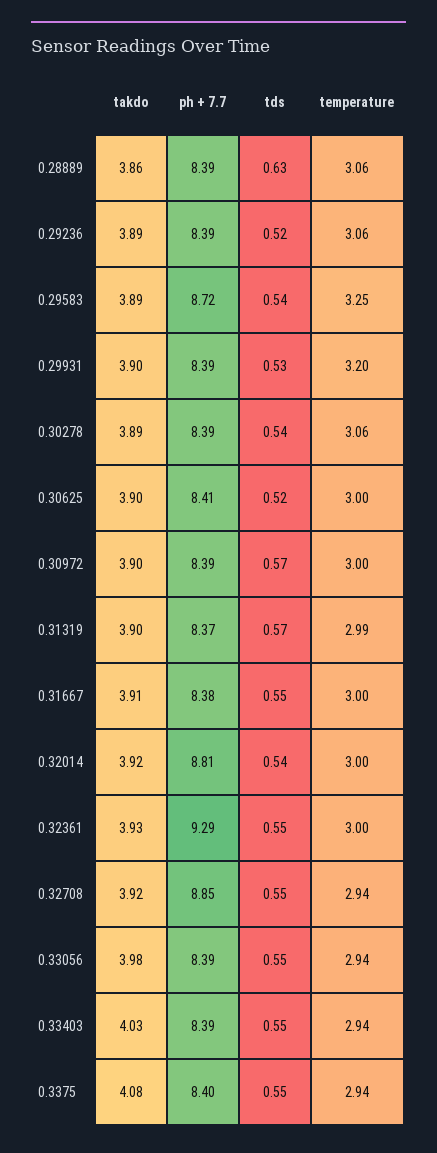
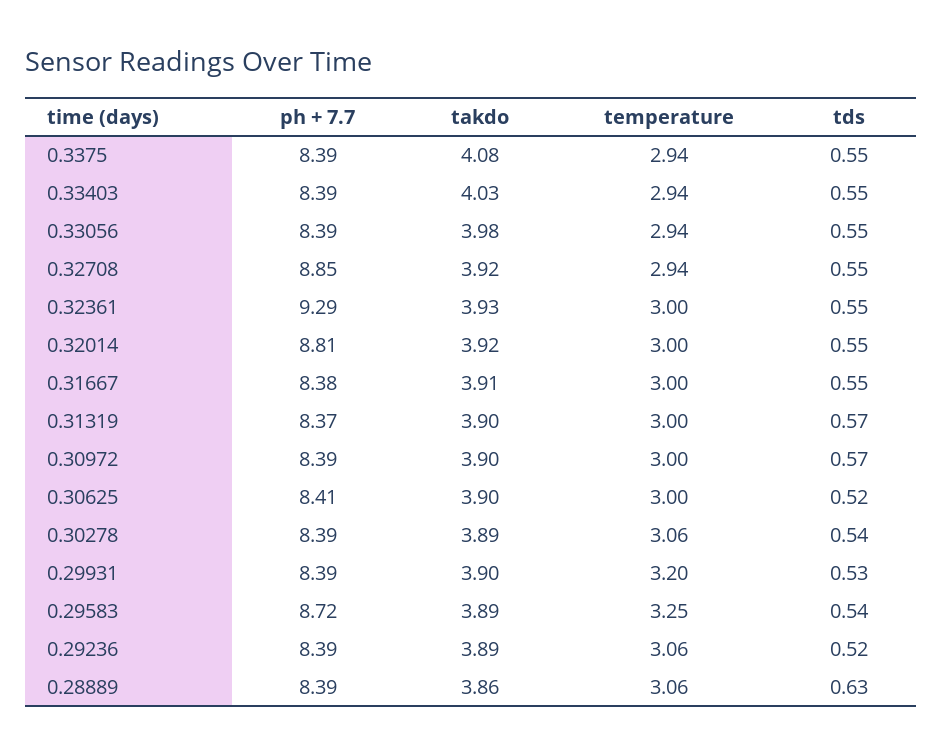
temperature, 0.31319: 2.99 -> 3
tds, 0.32014: 0.54 -> 0.55
ph + 7.7, 0.3375: 8.4 -> 8.39

